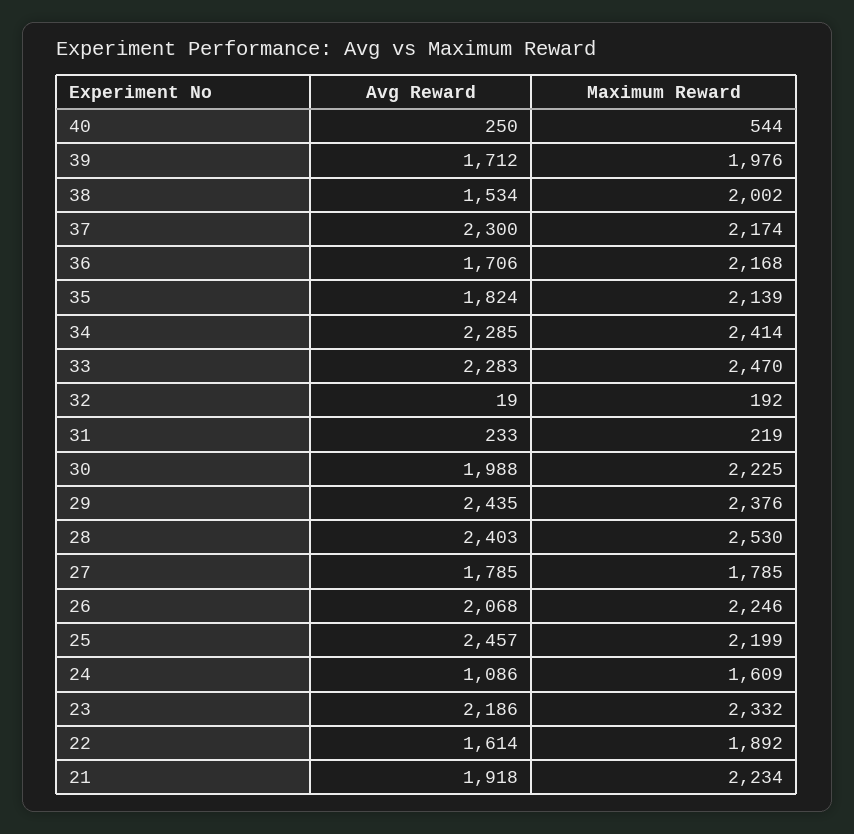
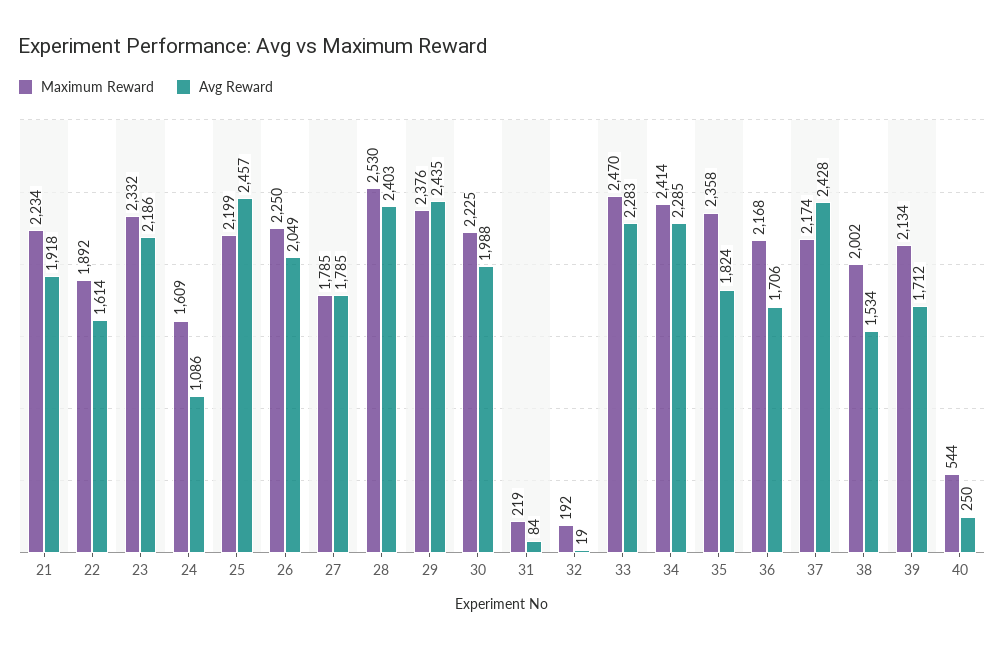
Maximum Reward, 39: 1976 -> 2134
Avg Reward, 37: 2300 -> 2428
Maximum Reward, 35: 2139 -> 2358
Avg Reward, 31: 233 -> 84
Avg Reward, 26: 2068 -> 2049
Maximum Reward, 26: 2246 -> 2250

